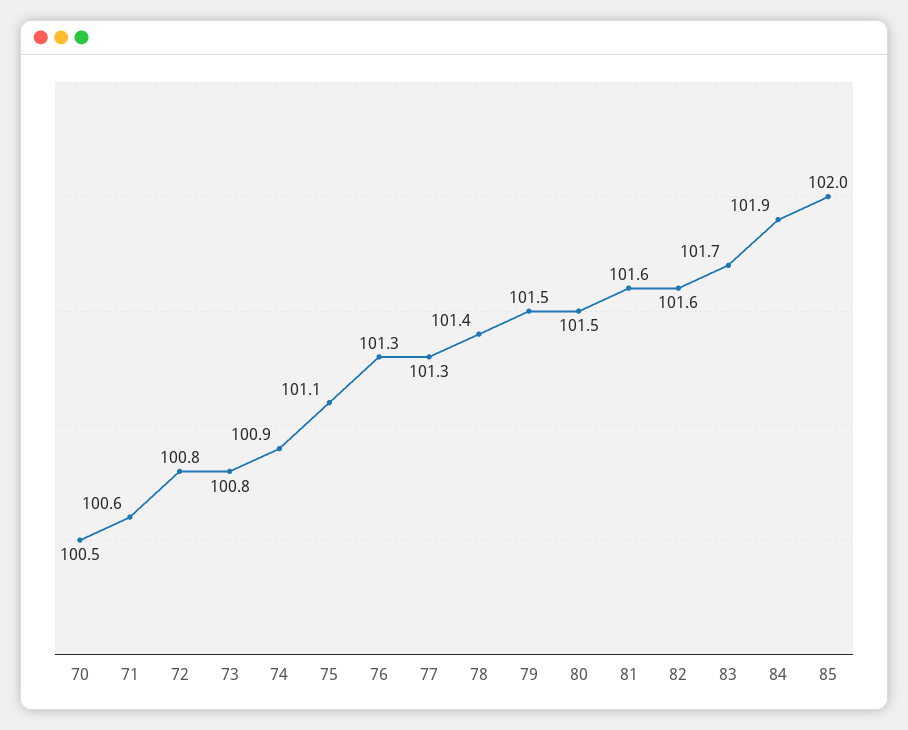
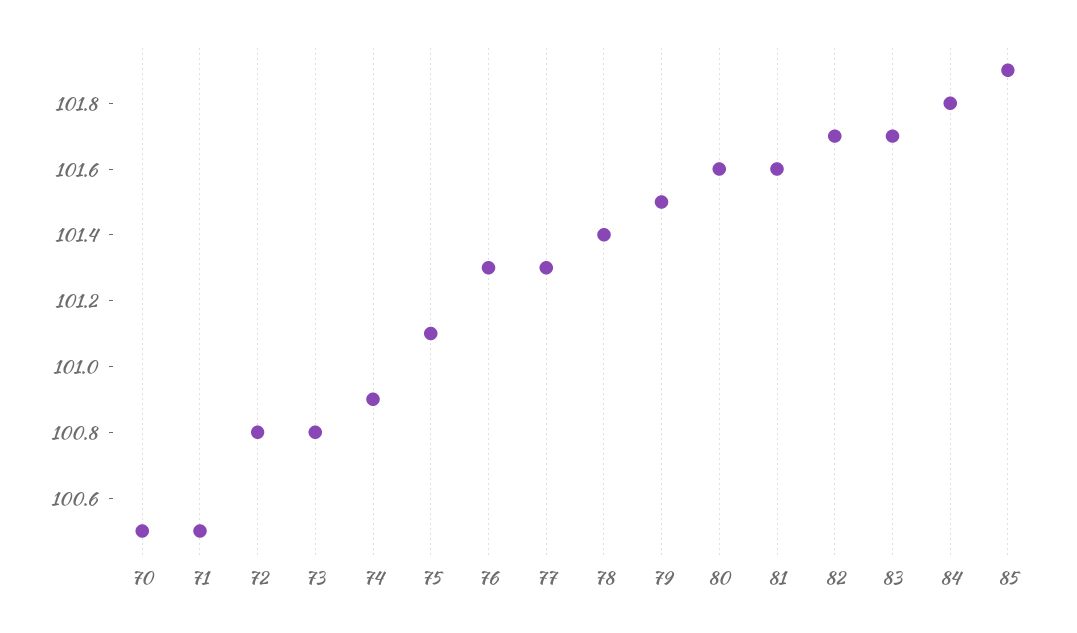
71: 100.6 -> 100.5
80: 101.5 -> 101.6
82: 101.6 -> 101.7
84: 101.9 -> 101.8
85: 102 -> 101.9

